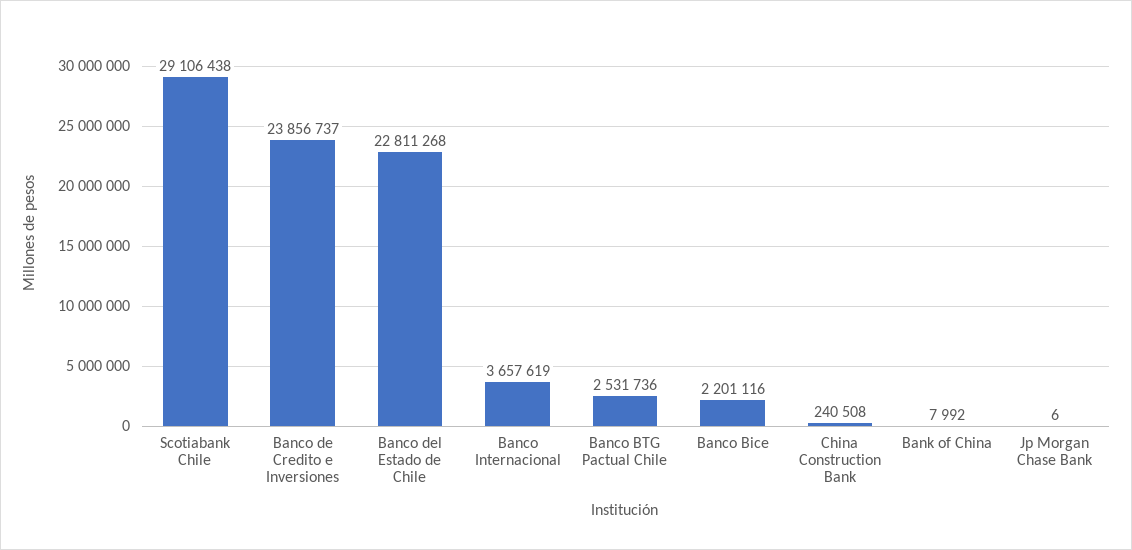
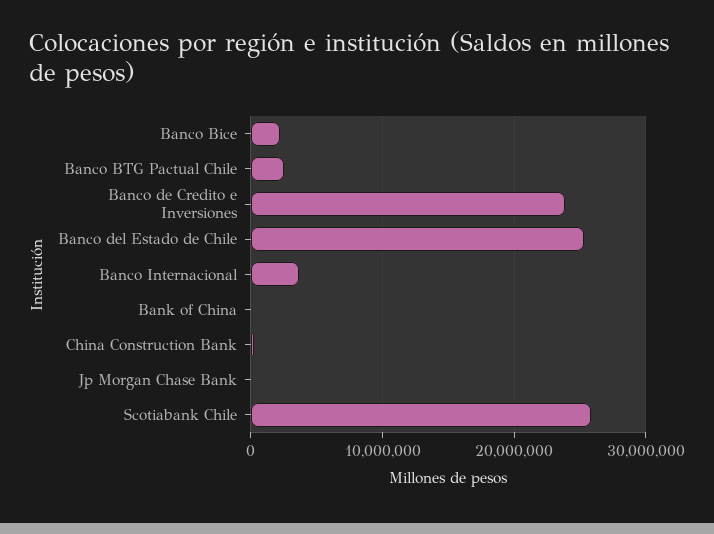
Scotiabank Chile: 29106438 -> 26000000
Banco del Estado de Chile: 22811268 -> 25000000

